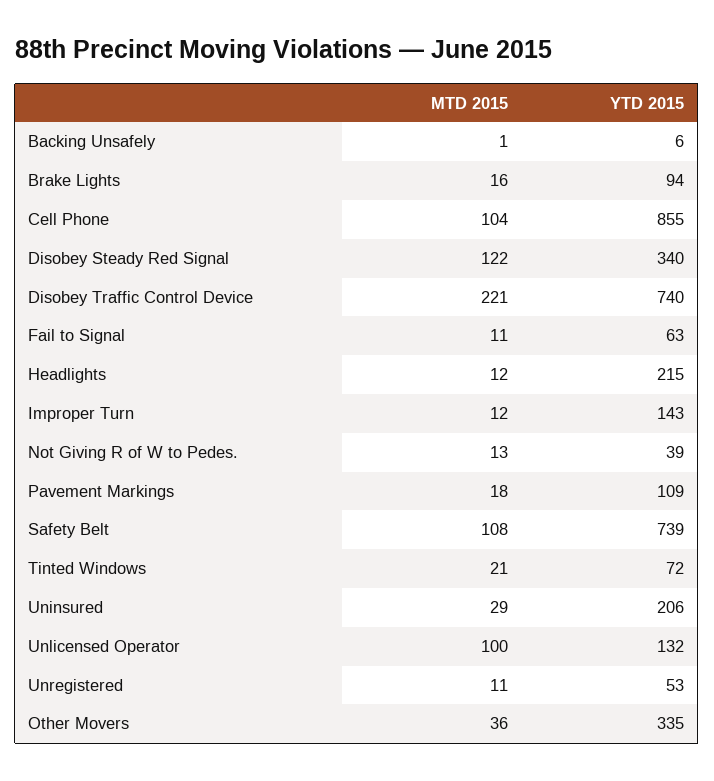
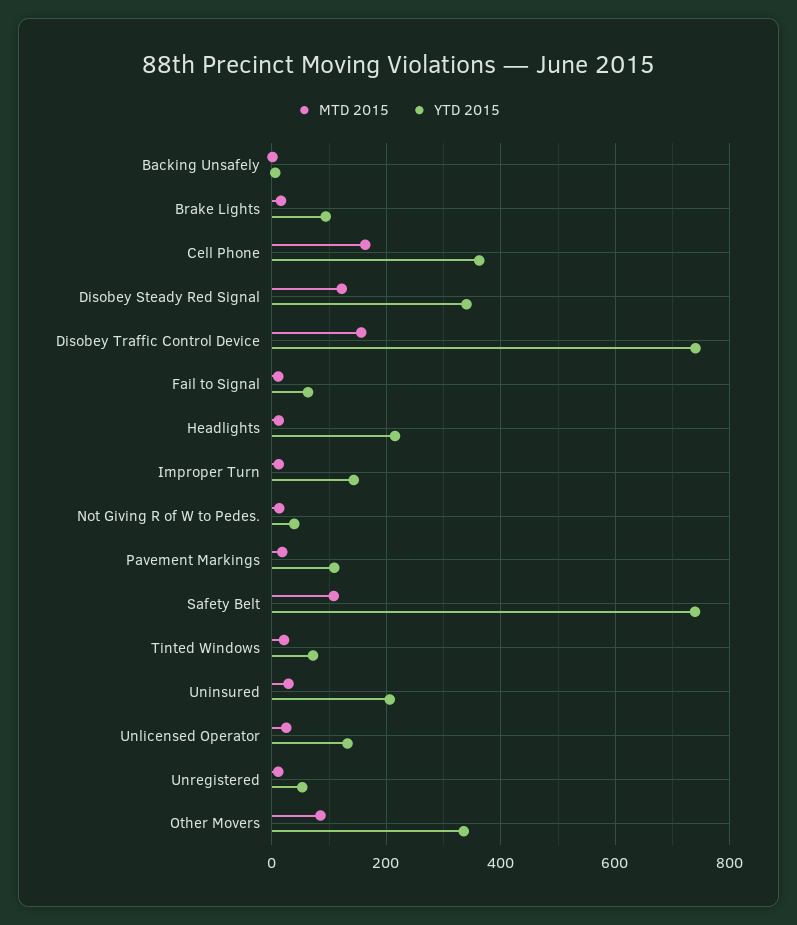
MTD 2015, Cell Phone: 104 -> 160
YTD 2015, Cell Phone: 855 -> 360
MTD 2015, Disobey Traffic Control Device: 221 -> 160
MTD 2015, Unlicensed Operator: 100 -> 20
MTD 2015, Other Movers: 36 -> 80

